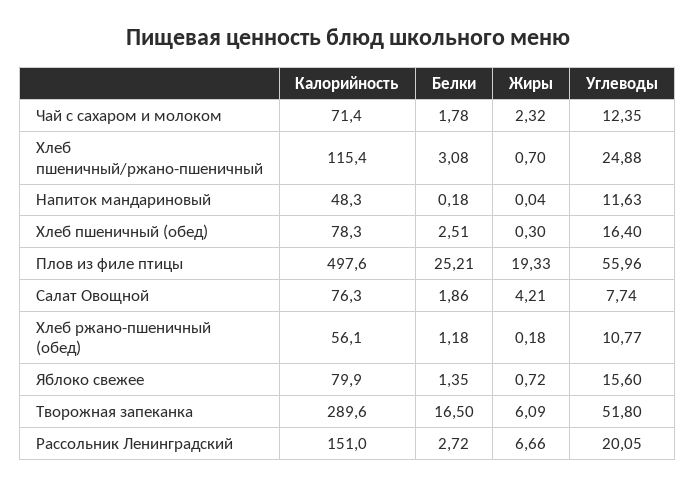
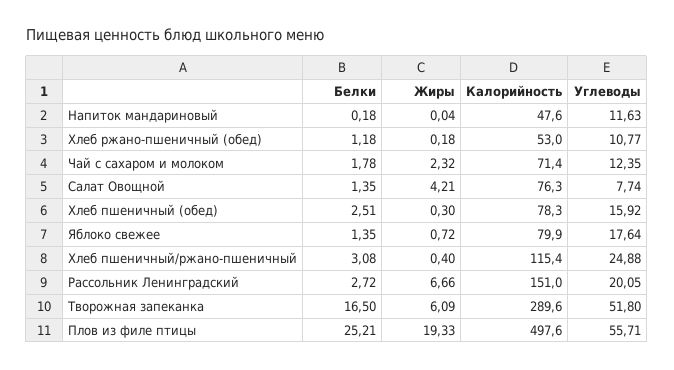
Жиры, Хлеб пшеничный/ржано-пшеничный: 0.7 -> 0.4
Калорийность, Напиток мандариновый: 48.3 -> 47.6
Углеводы, Хлеб пшеничный (обед): 16.4 -> 15.92
Углеводы, Плов из филе птицы: 55.96 -> 55.71
Белки, Салат Овощной: 1.86 -> 1.35
Калорийность, Хлеб ржано-пшеничный (обед): 56.1 -> 53
Углеводы, Яблоко свежее: 15.6 -> 17.64

